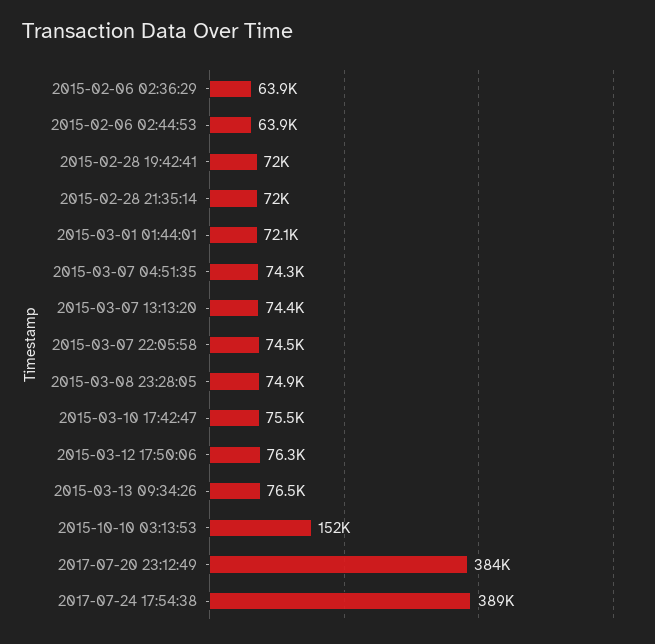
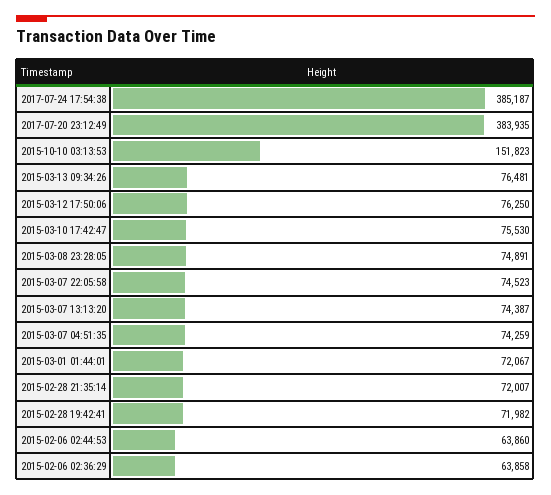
2017-07-24 17:54:38: 389000 -> 385187

